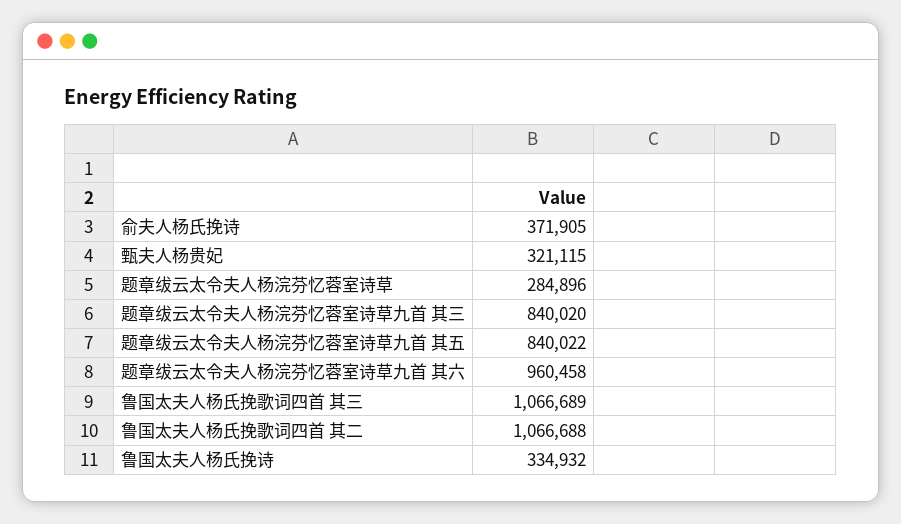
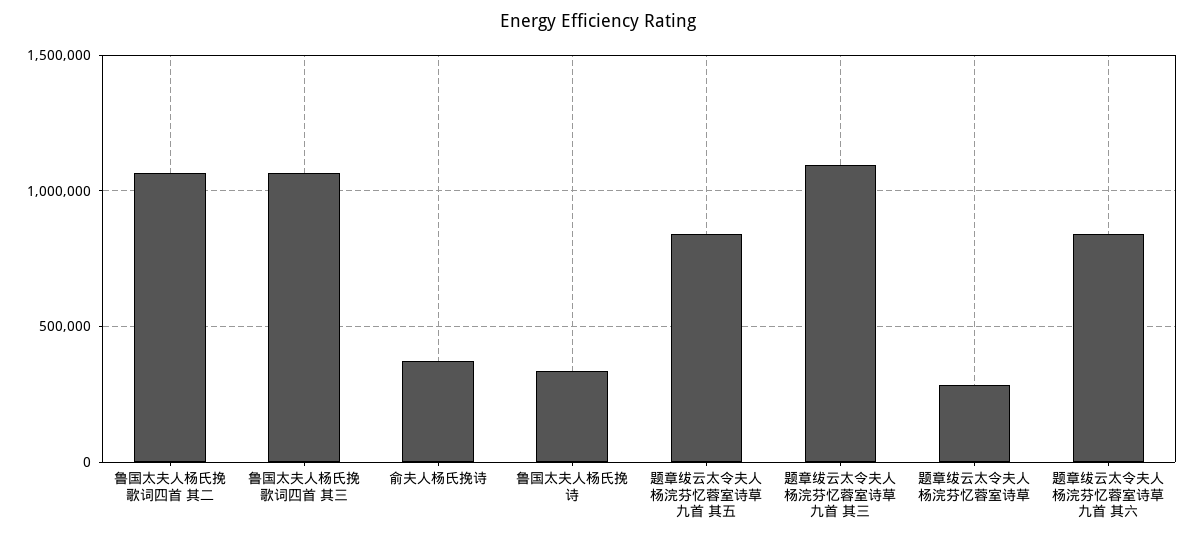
甄夫人杨贵妃: 321115 -> none
题章绂云太令夫人杨浣芬忆蓉室诗草九首 其三: 840020 -> 1100000
题章绂云太令夫人杨浣芬忆蓉室诗草九首 其六: 960458 -> 850000

